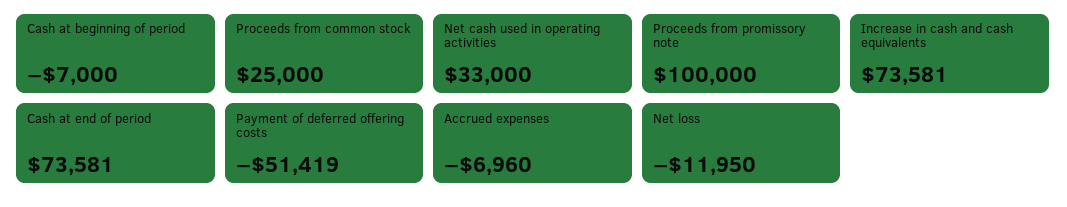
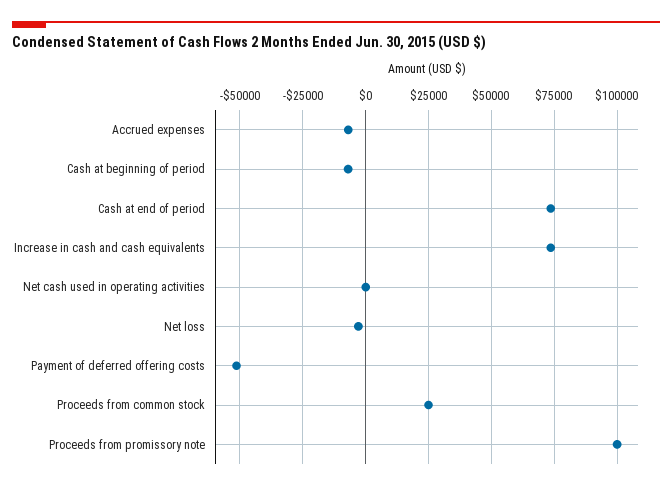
Net cash used in operating activities: 33000 -> 0
Net loss: -11950 -> -2500

